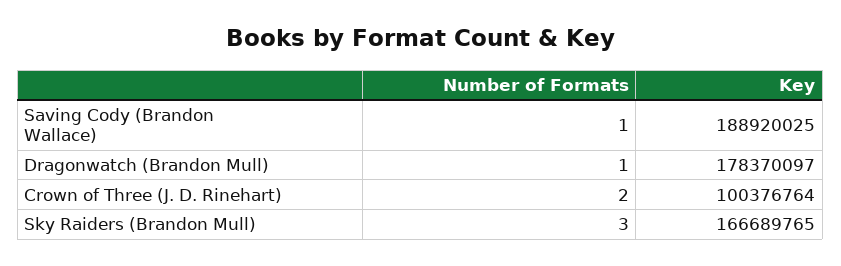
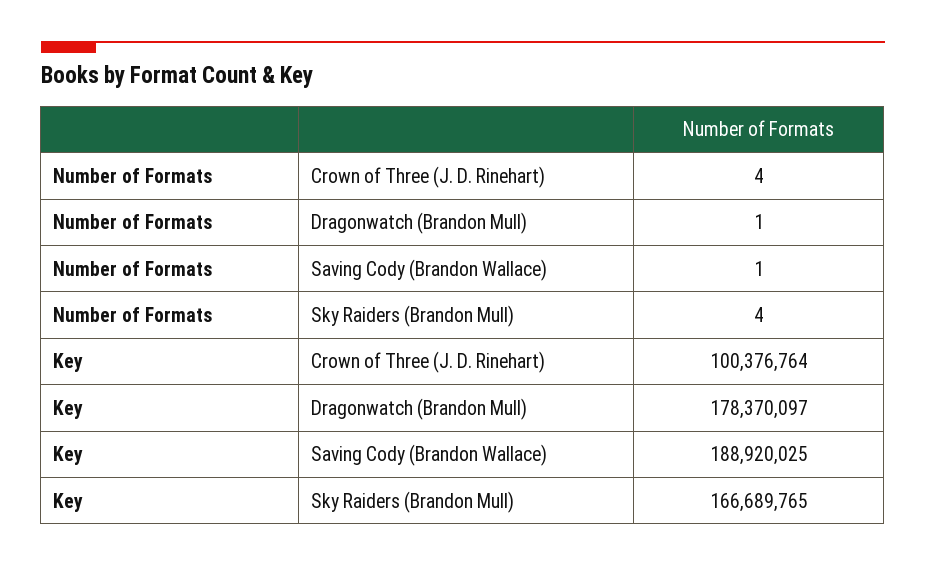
Number of Formats, Crown of Three (J. D. Rinehart): 2 -> 4
Number of Formats, Sky Raiders (Brandon Mull): 3 -> 4

